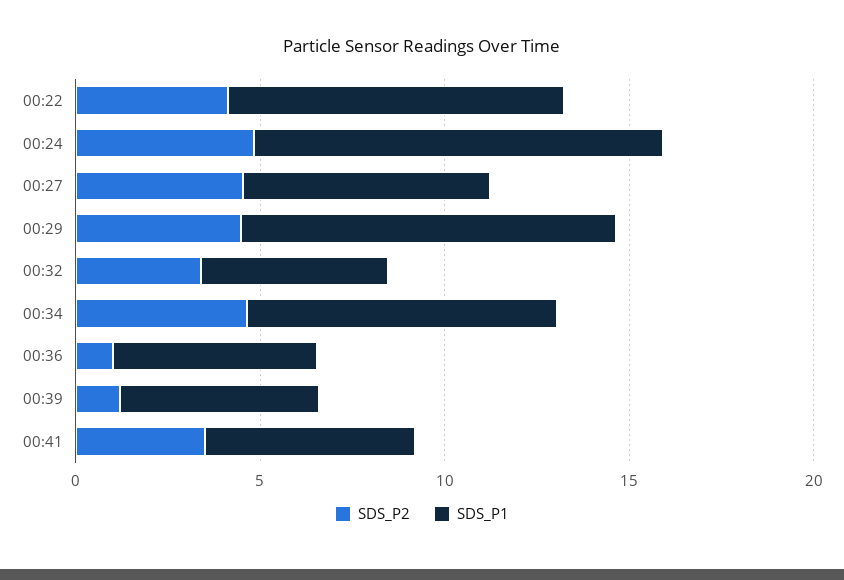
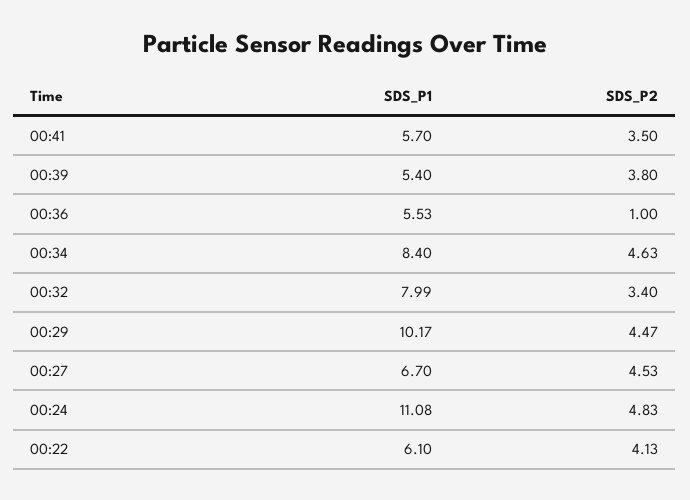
SDS_P1, 00:22: 9 -> 6.1
SDS_P1, 00:32: 5 -> 7.99
SDS_P2, 00:39: 1 -> 3.8

